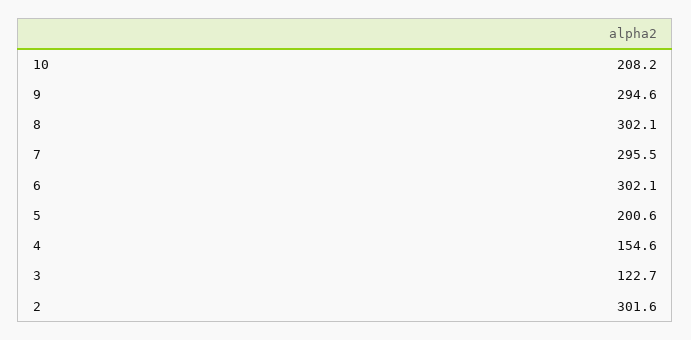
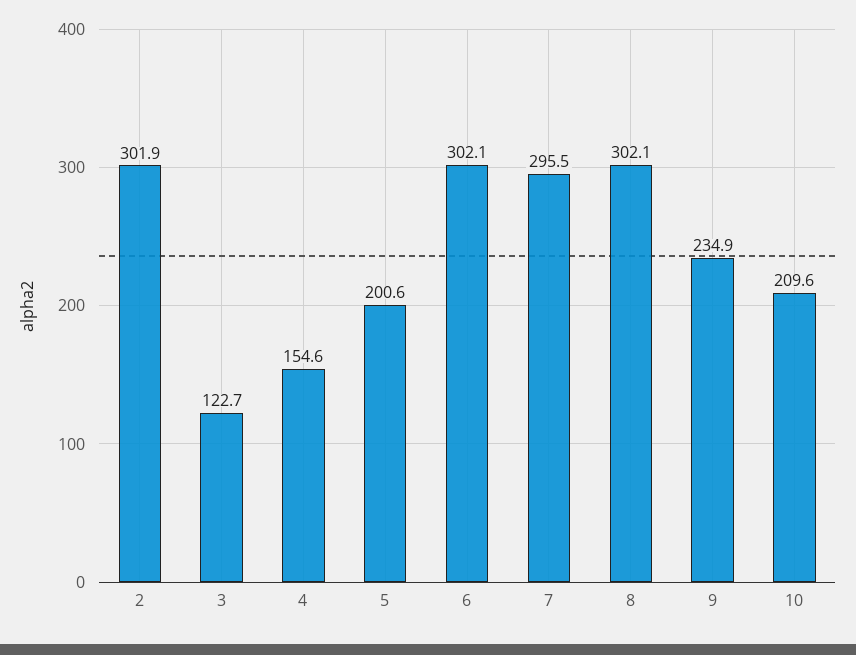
10: 208.2 -> 209.6
9: 294.6 -> 234.9
2: 301.6 -> 301.9

